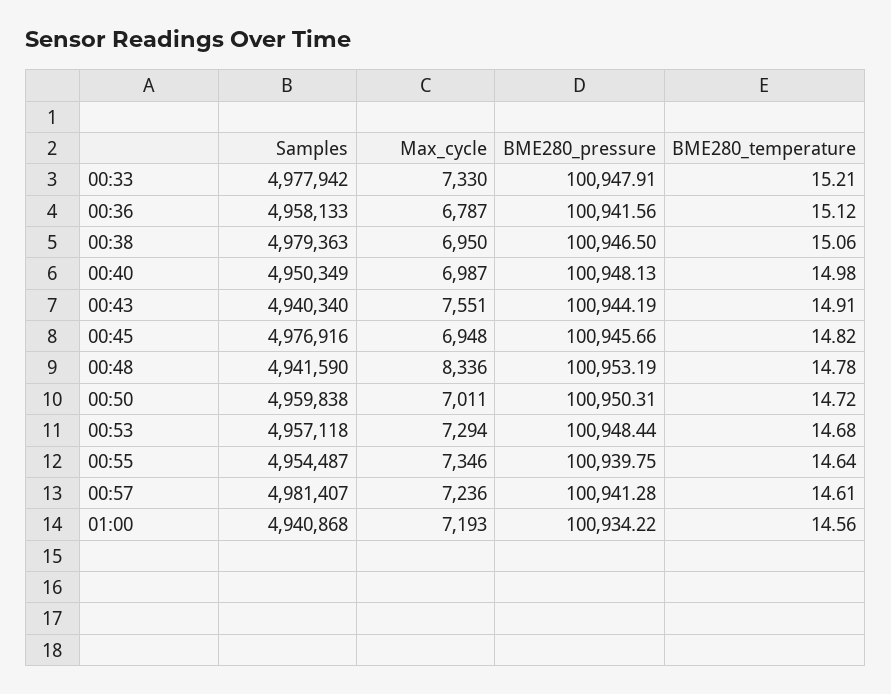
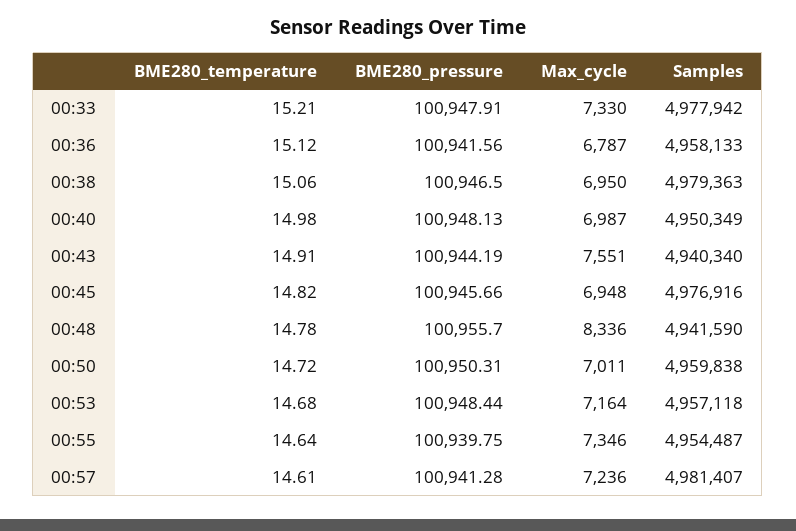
BME280_pressure, 00:48: 100953.19 -> 100955.7
Max_cycle, 00:53: 7294 -> 7164
Samples, 01:00: 4940868 -> none
Max_cycle, 01:00: 7193 -> none
BME280_pressure, 01:00: 100934.22 -> none
BME280_temperature, 01:00: 14.56 -> none

